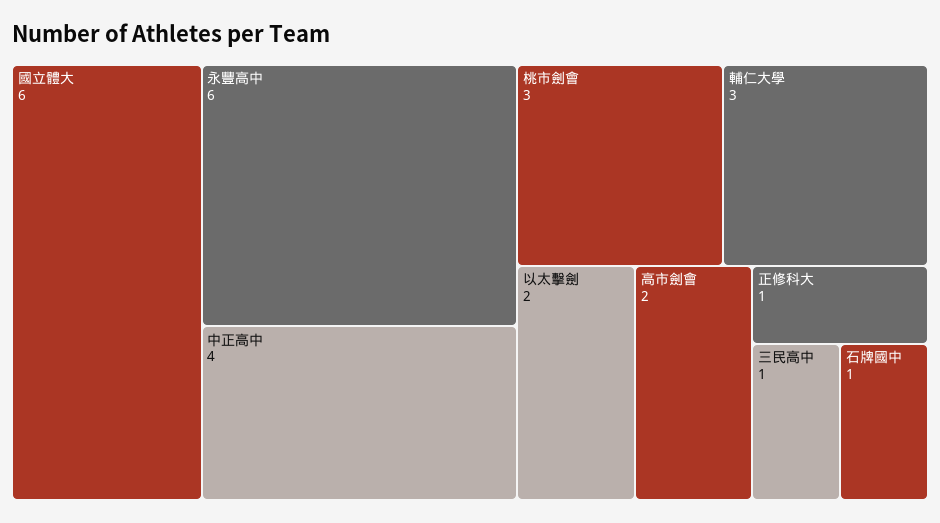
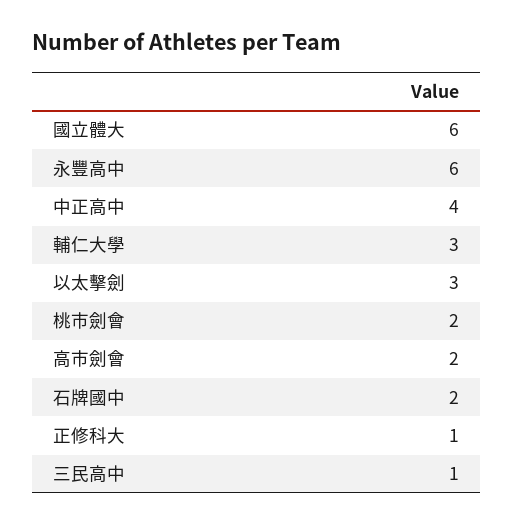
桃市劍會: 3 -> 2
以太擊劍: 2 -> 3
石牌國中: 1 -> 2

